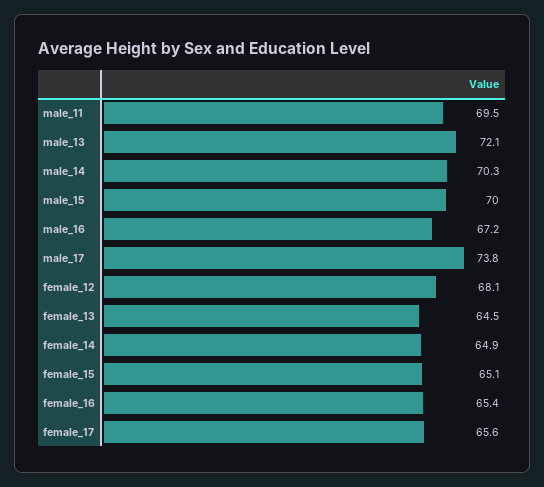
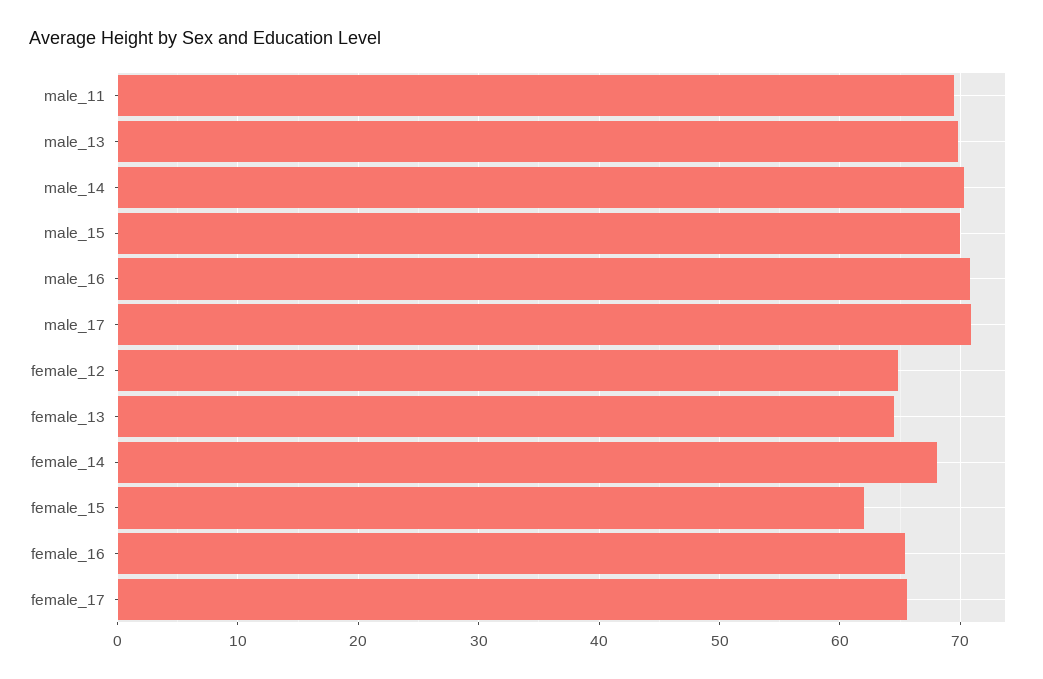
male_13: 72.1 -> 70
male_16: 67.2 -> 71
male_17: 73.8 -> 71
female_12: 68.1 -> 65
female_14: 64.9 -> 68
female_15: 65.1 -> 62

